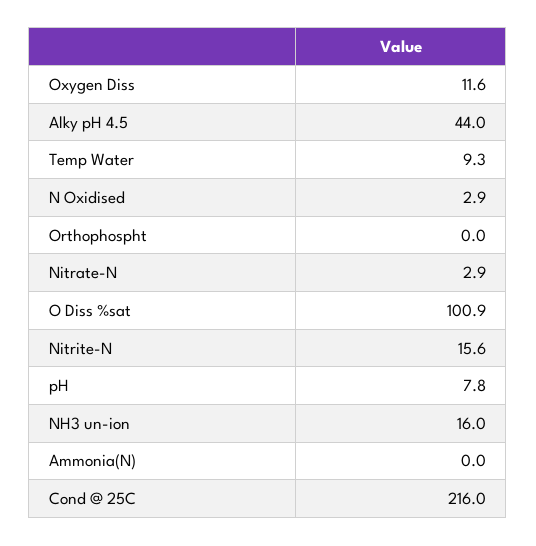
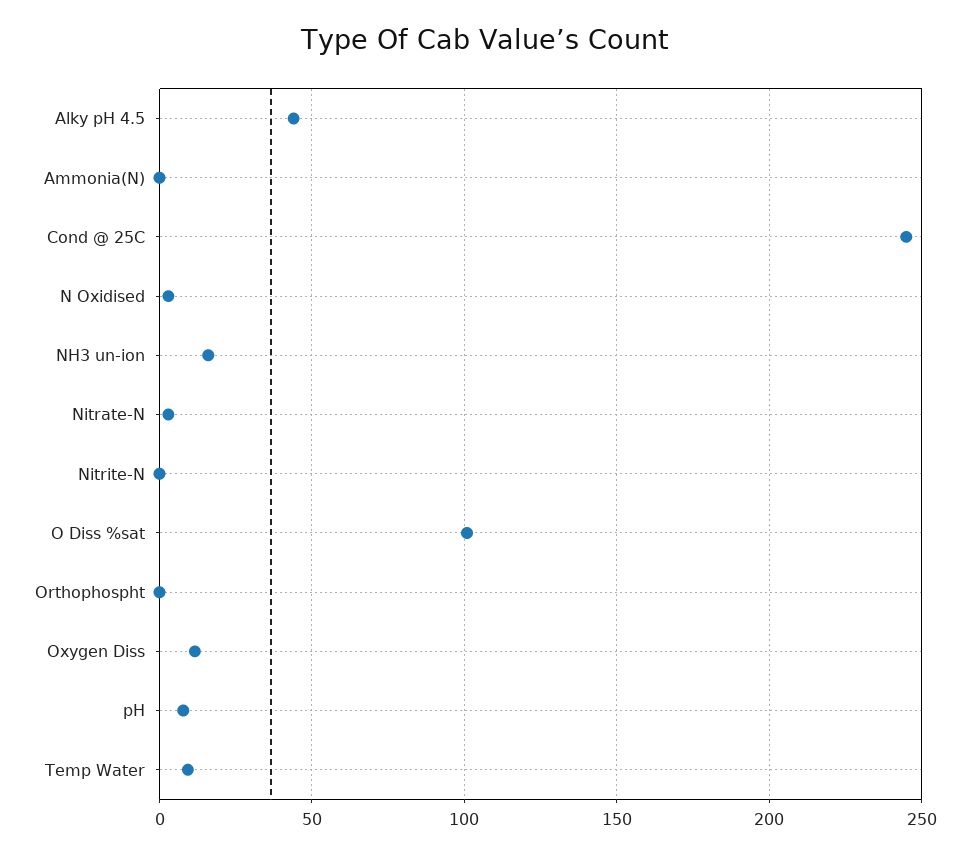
Nitrite-N: 15.6 -> 0
Cond @ 25C: 216 -> 245

